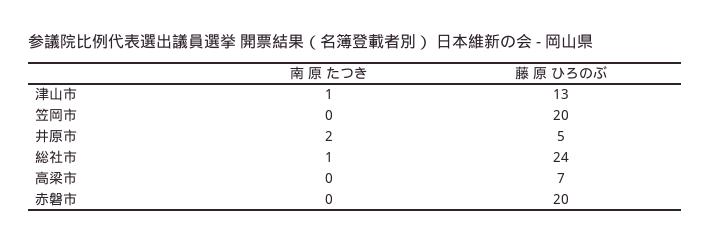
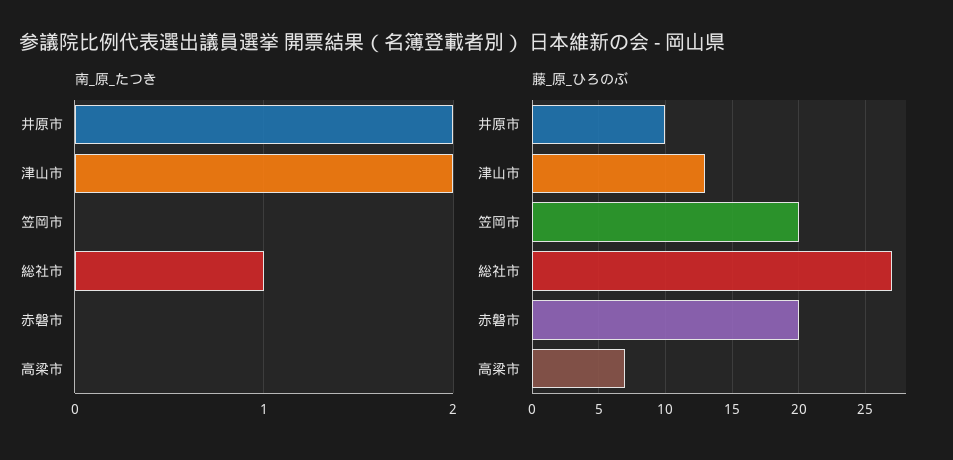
南 原 たつき, 津山市: 1 -> 2
藤 原 ひろのぶ, 井原市: 5 -> 10
藤 原 ひろのぶ, 総社市: 24 -> 27

